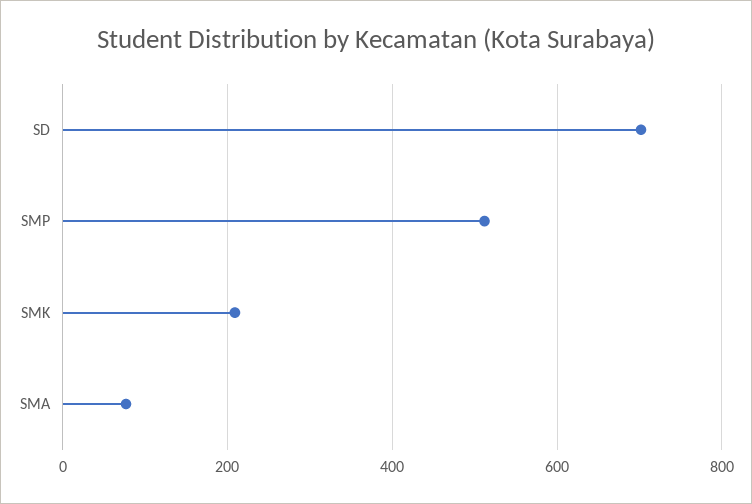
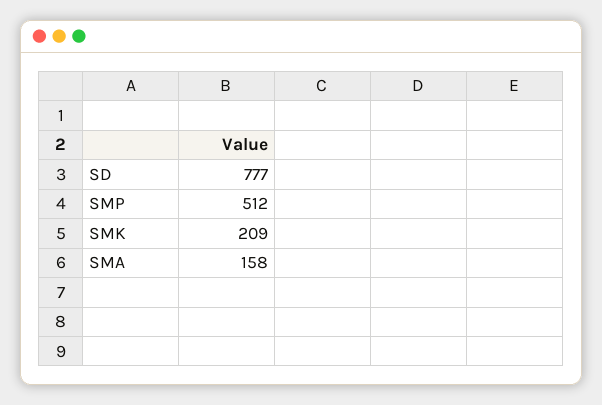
SD: 700 -> 777
SMA: 80 -> 158

